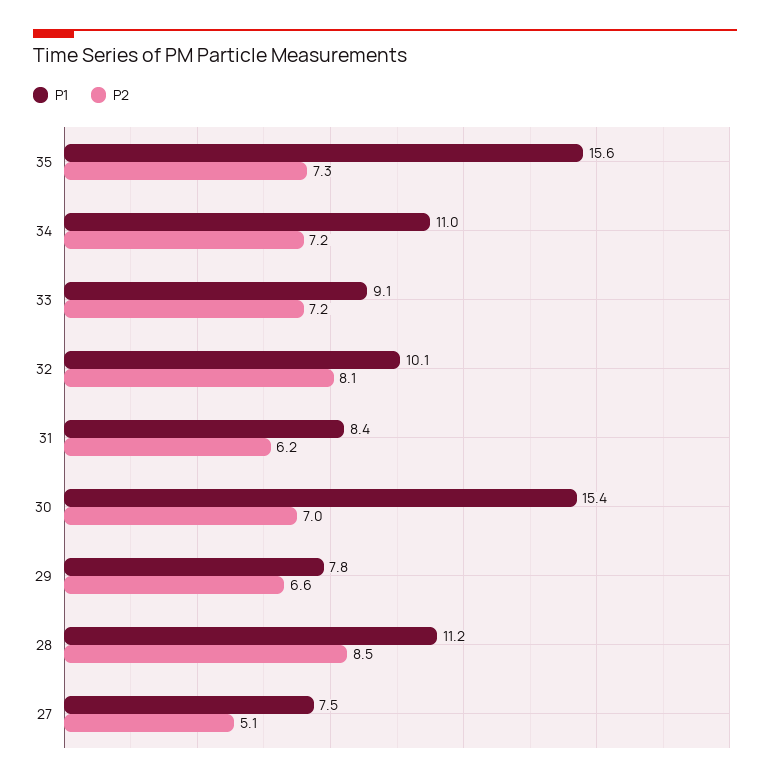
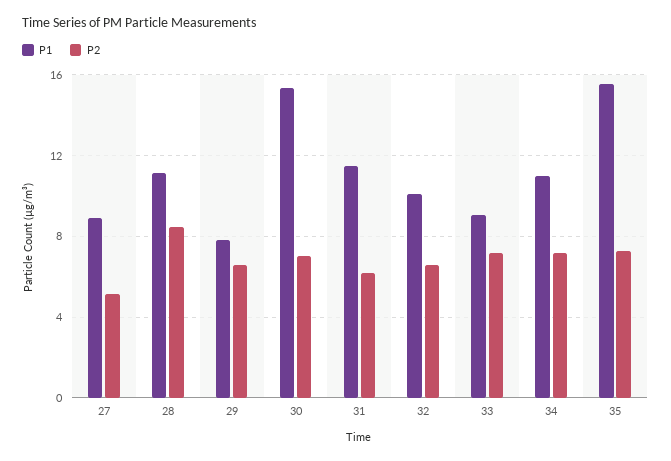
P2, 32: 8.1 -> 6.5
P1, 31: 8.4 -> 11.5
P1, 27: 7.5 -> 9

